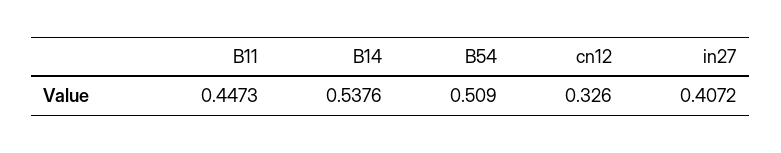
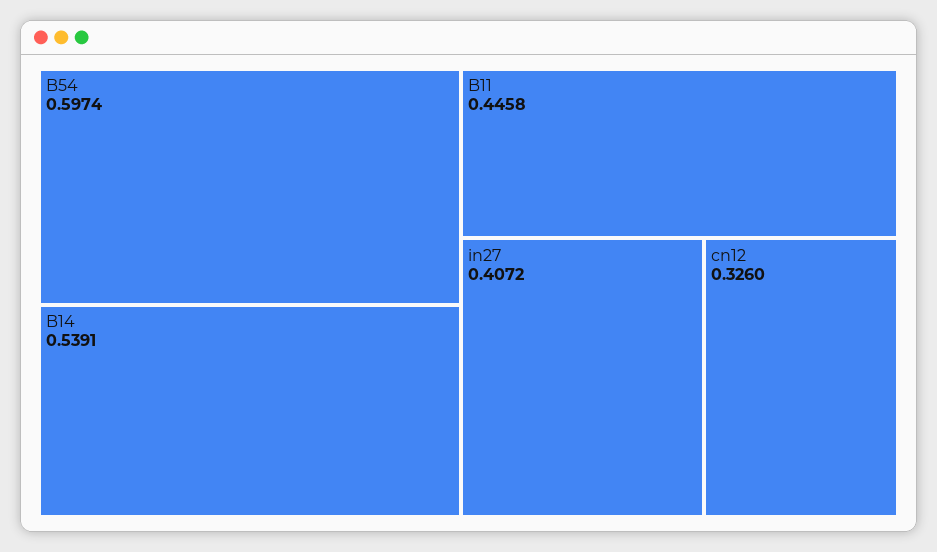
B11: 0.4473 -> 0.4458
B14: 0.5376 -> 0.5391
B54: 0.509 -> 0.5974

